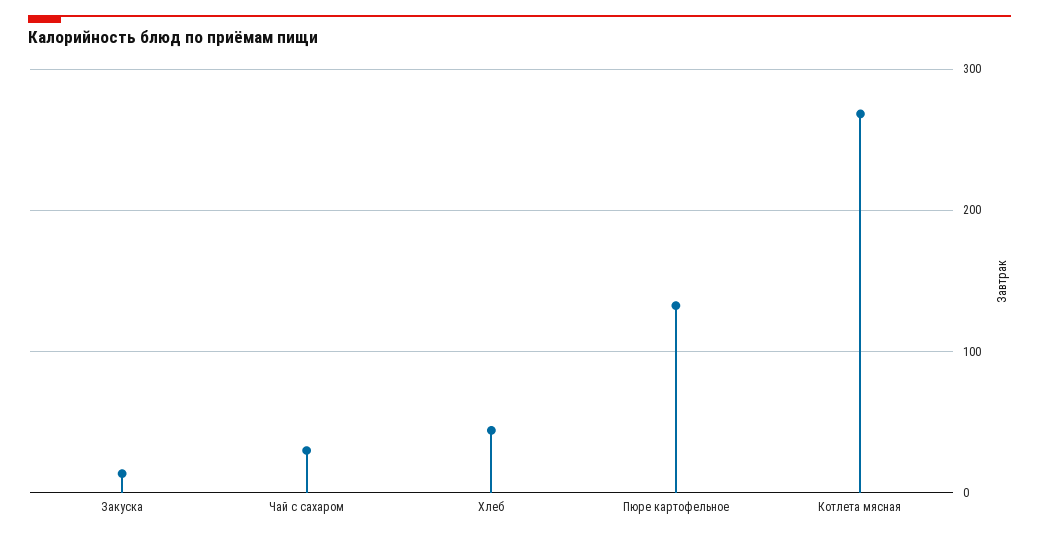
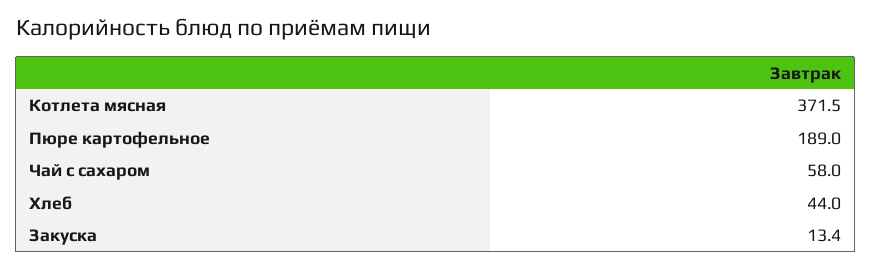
Чай с сахаром: 30 -> 58
Пюре картофельное: 130 -> 189
Котлета мясная: 270 -> 371.5

